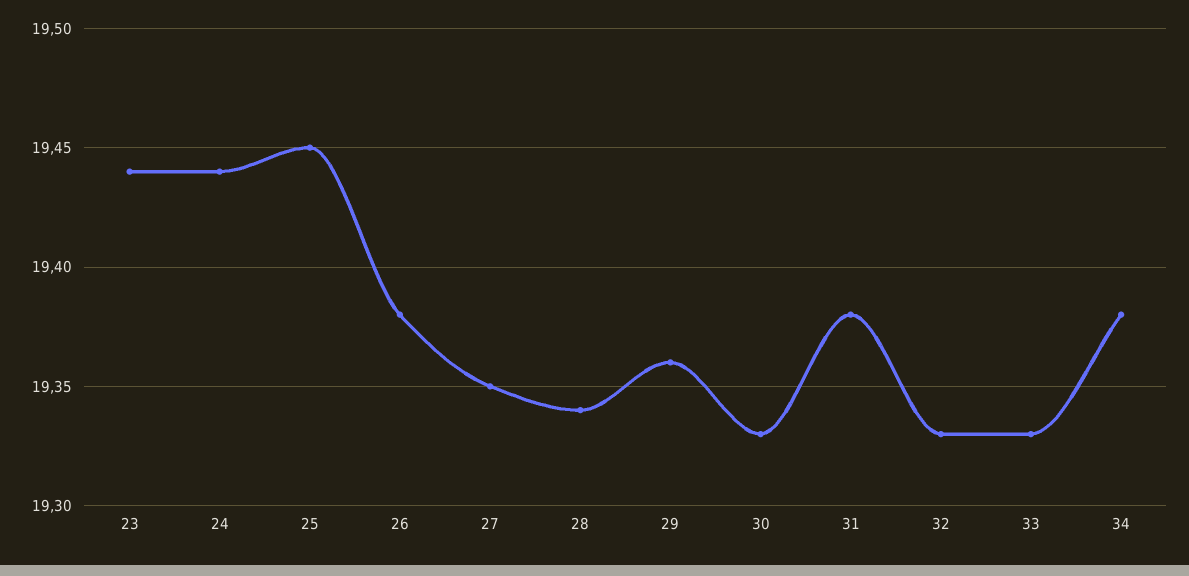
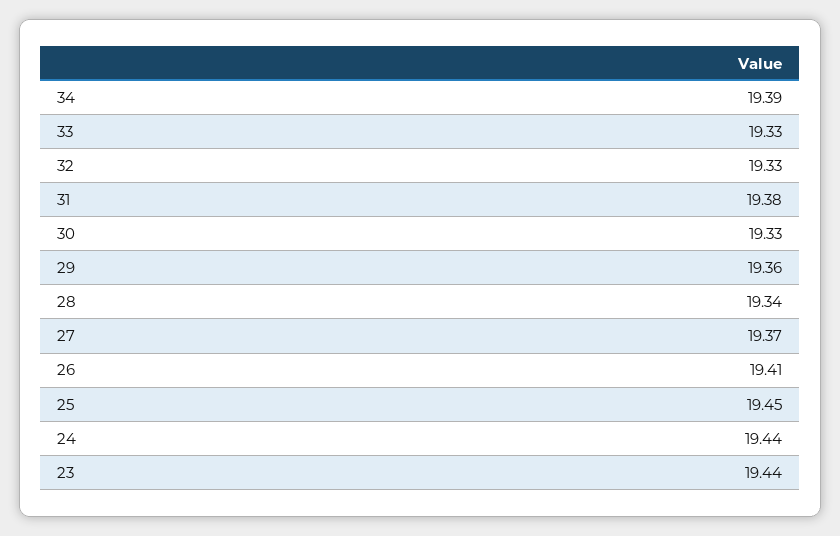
26: 19.38 -> 19.41
27: 19.35 -> 19.37
34: 19.38 -> 19.39

